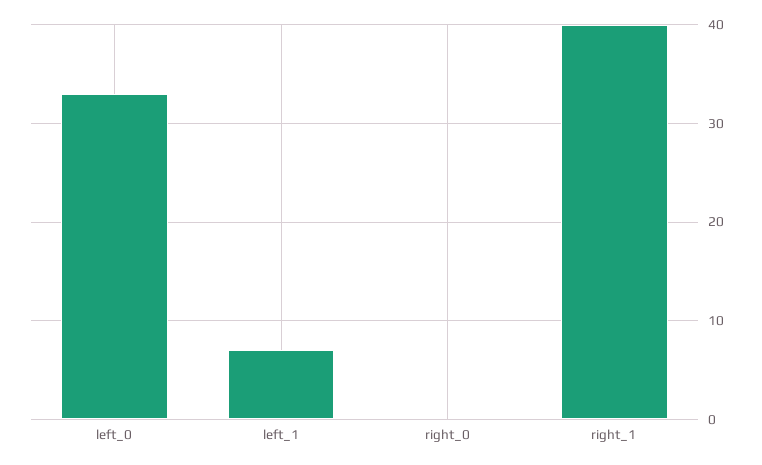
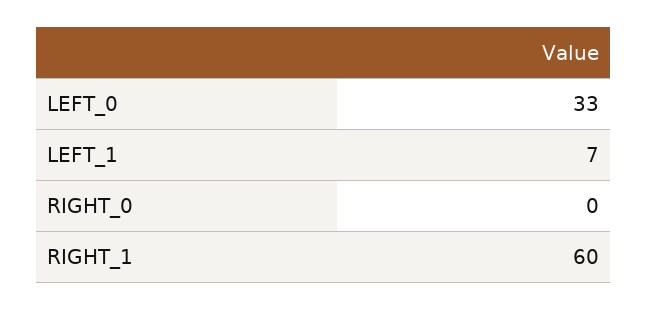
right_1: 40 -> 60

